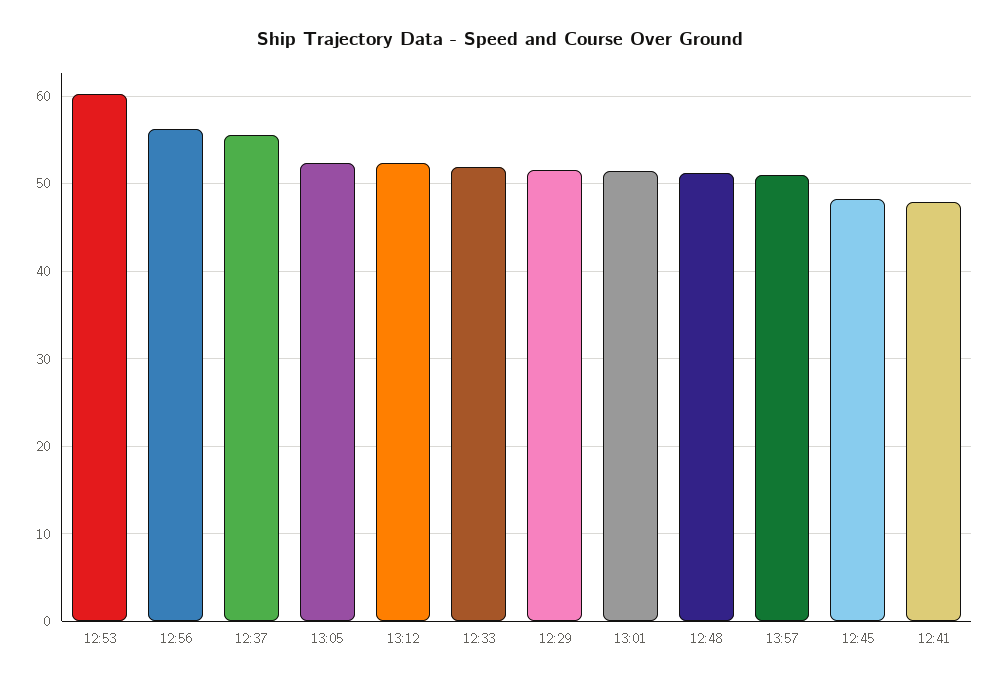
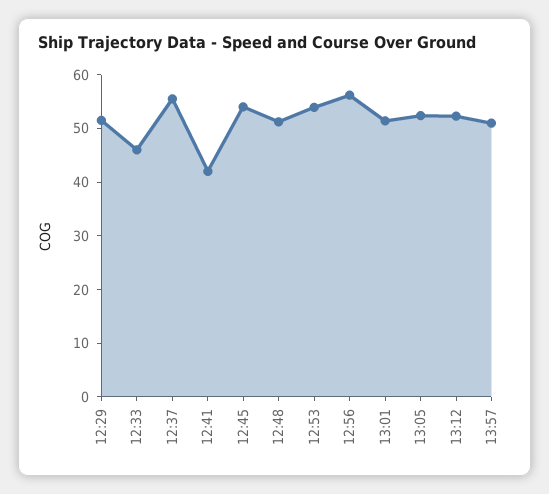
12:53: 60 -> 54
12:33: 52 -> 46
12:45: 48 -> 54
12:41: 48 -> 42

